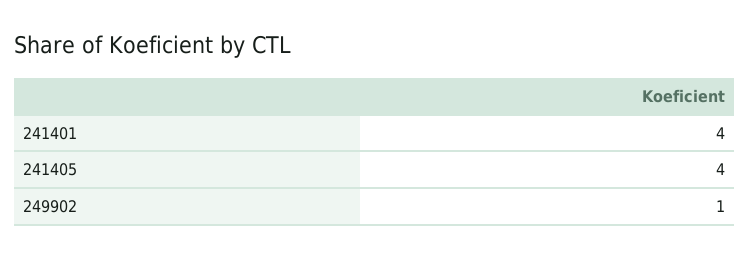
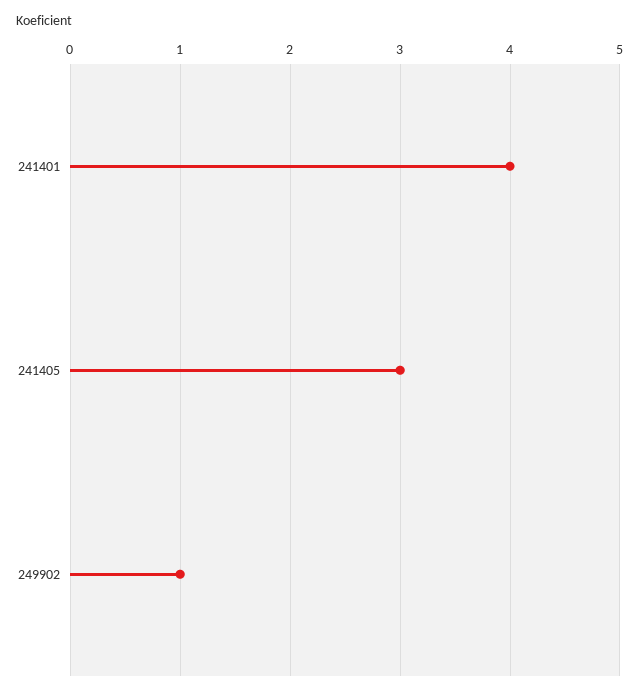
241405: 4 -> 3

